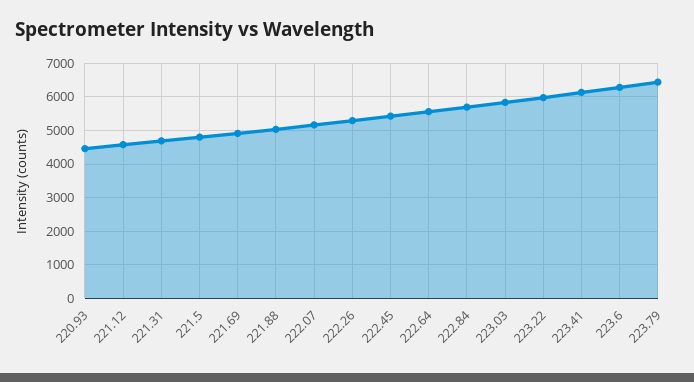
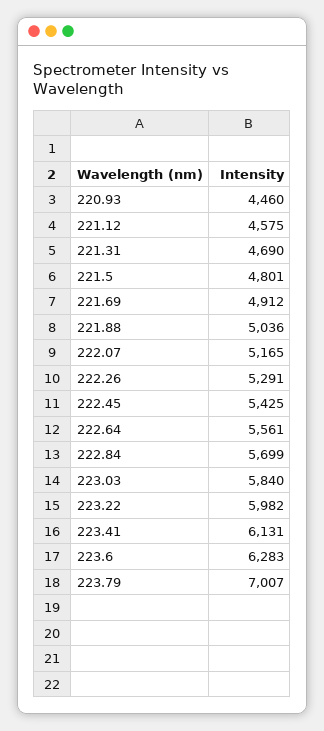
223.79: 6400 -> 7007

